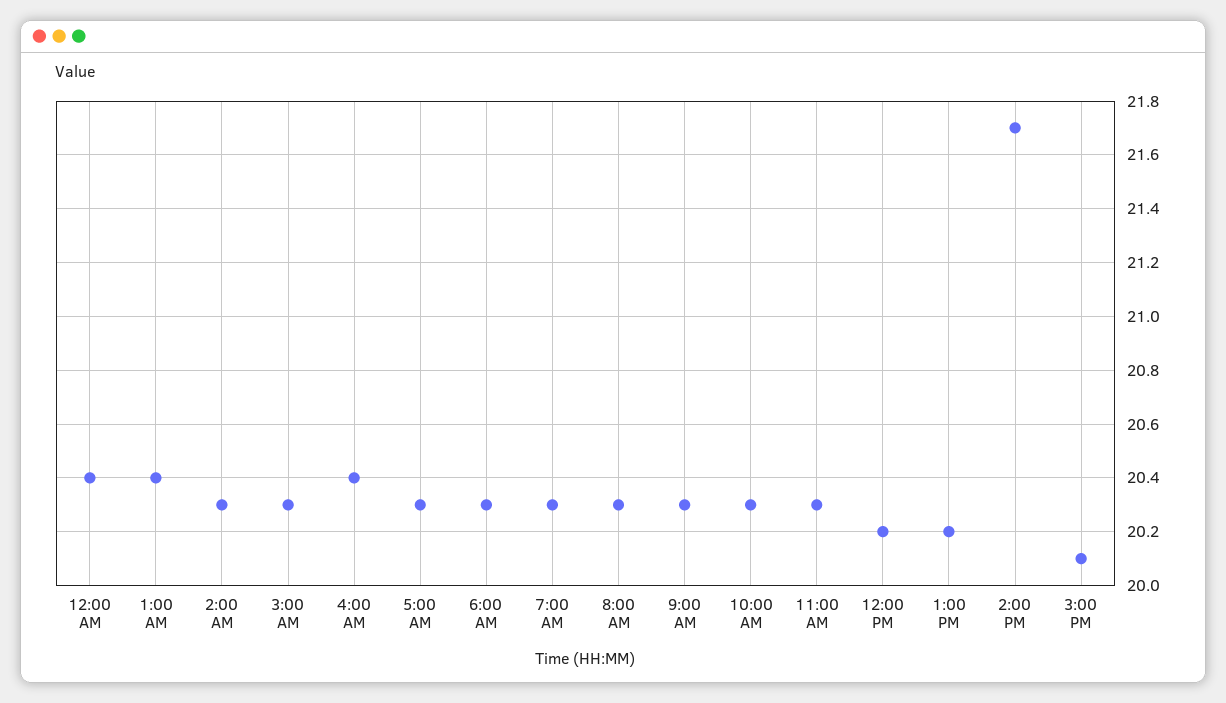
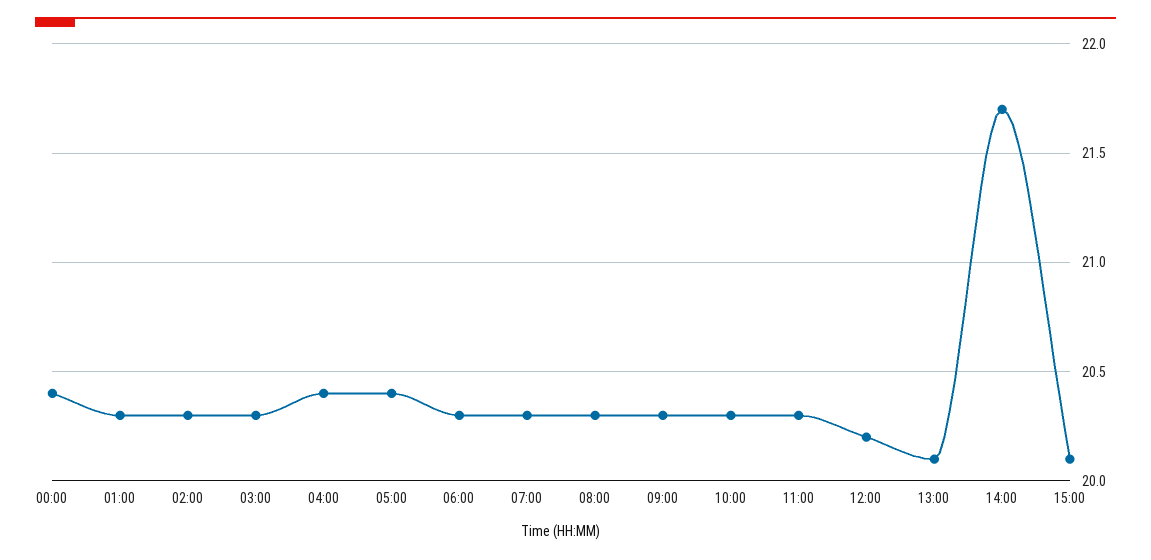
1:00 AM: 20.4 -> 20.3
5:00 AM: 20.3 -> 20.4
1:00 PM: 20.2 -> 20.1

